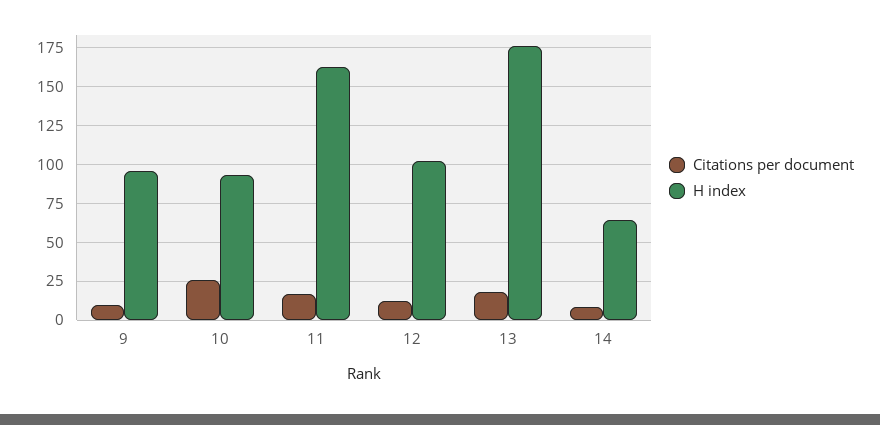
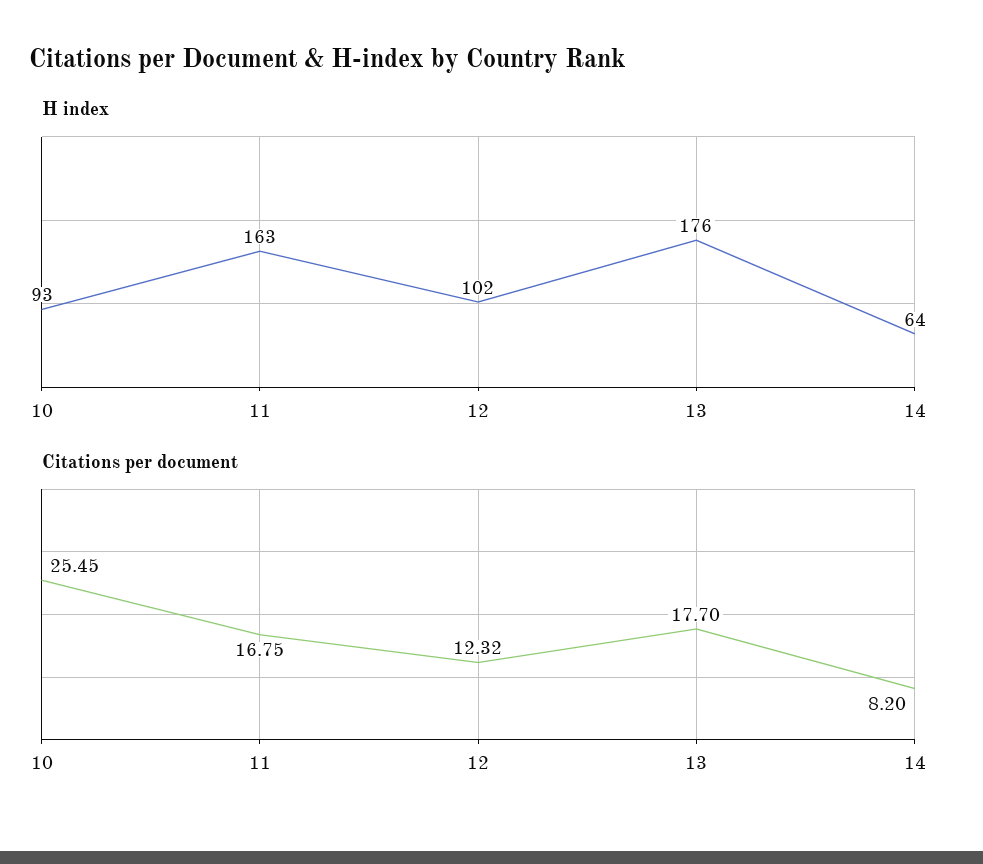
Citations per document, 9: 10 -> none
H index, 9: 95 -> none

